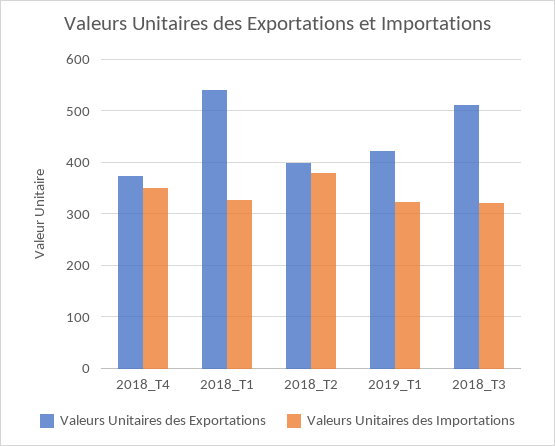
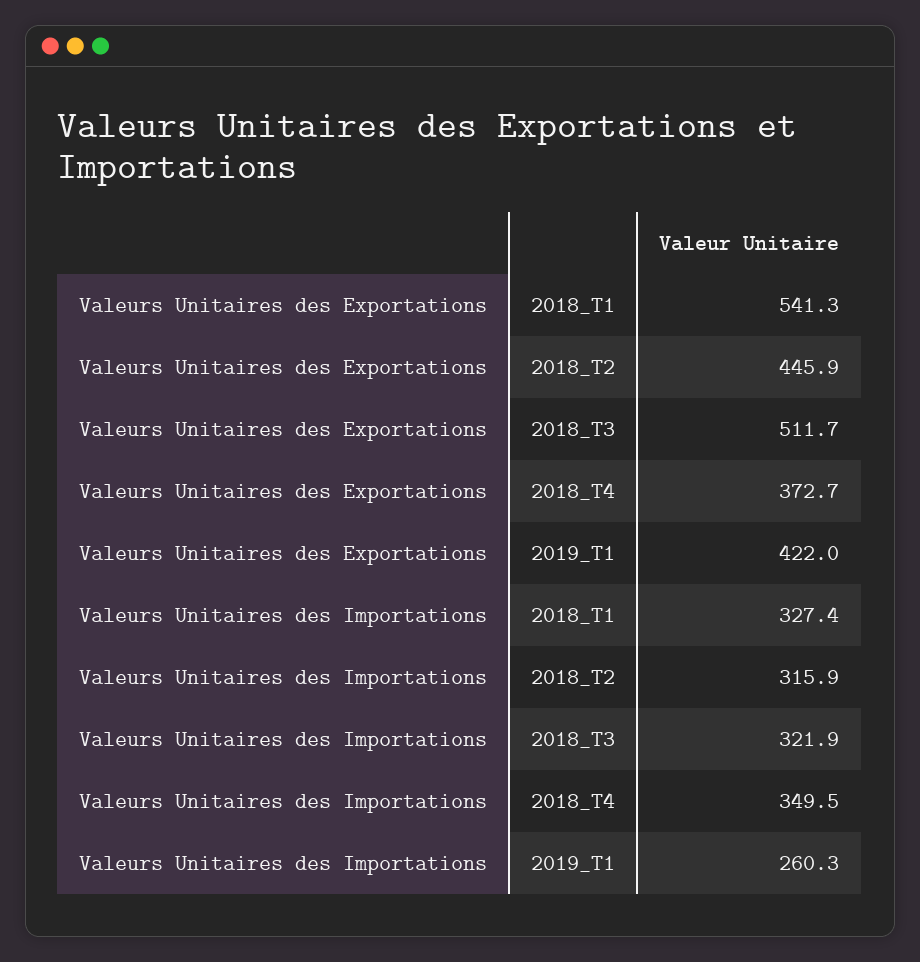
Valeurs Unitaires des Exportations, 2018_T2: 400 -> 445.9
Valeurs Unitaires des Importations, 2018_T2: 380 -> 315.9
Valeurs Unitaires des Importations, 2019_T1: 320 -> 260.3

